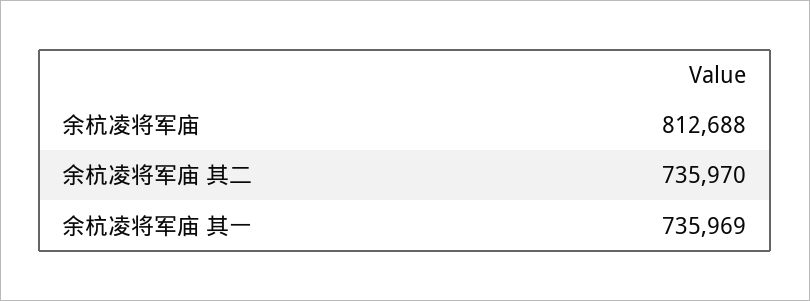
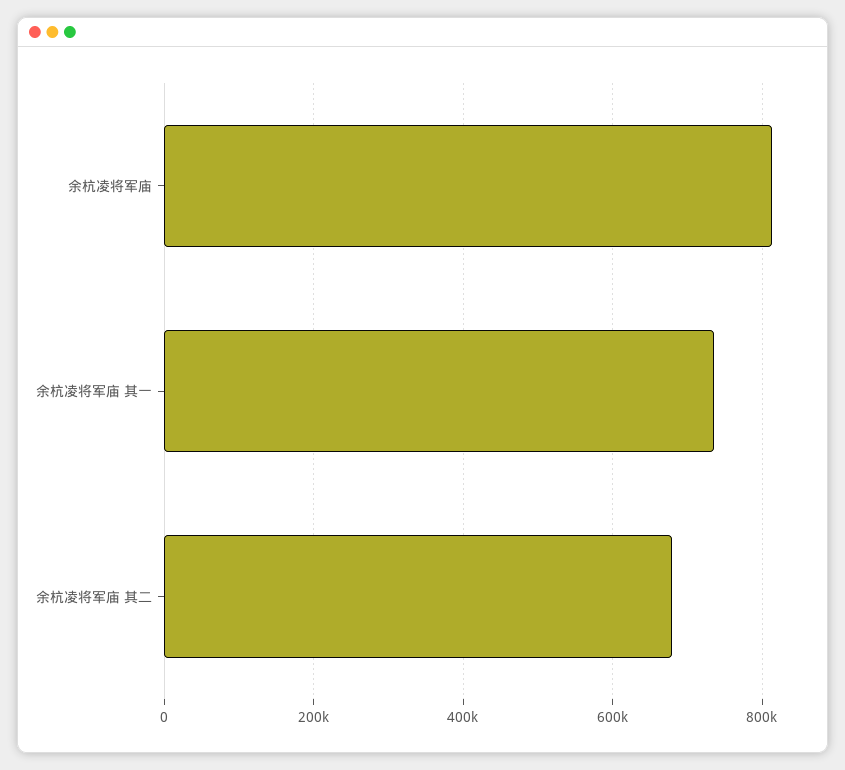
余杭凌将军庙 其二: 735970 -> 680000

